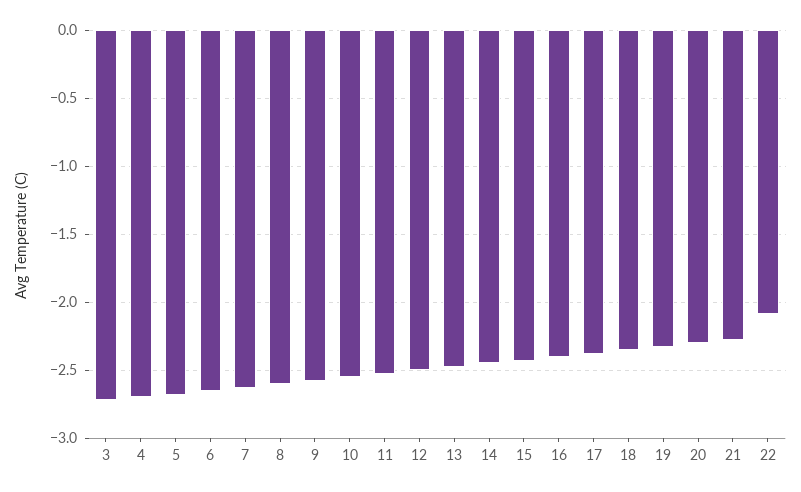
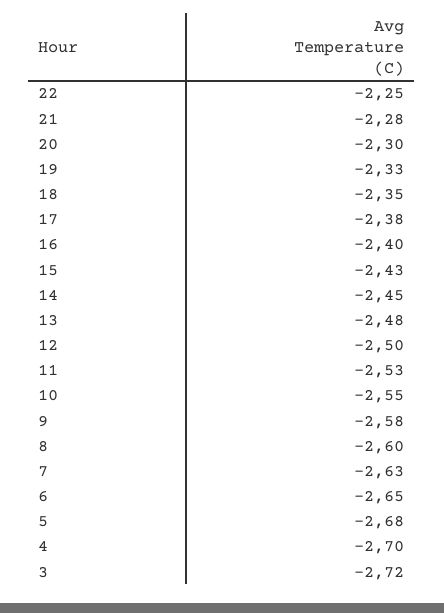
22: -2.1 -> -2.25

